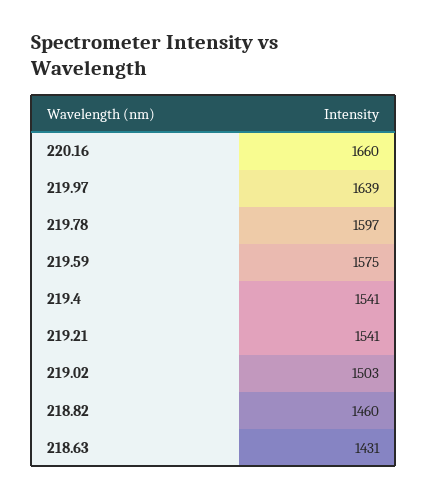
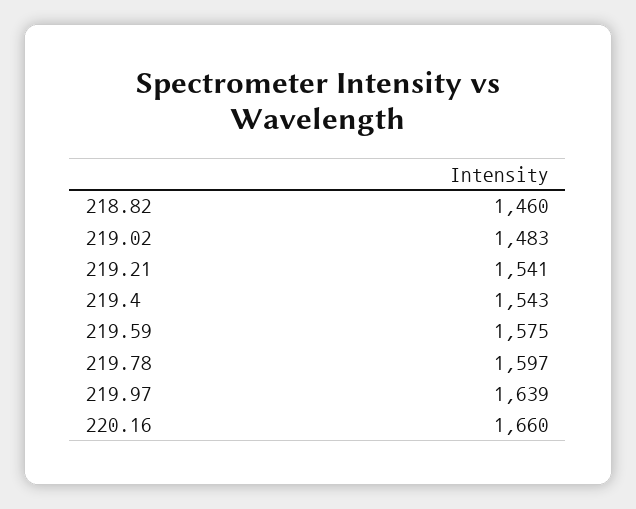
219.4: 1541 -> 1543
219.02: 1503 -> 1483
218.63: 1431 -> none

